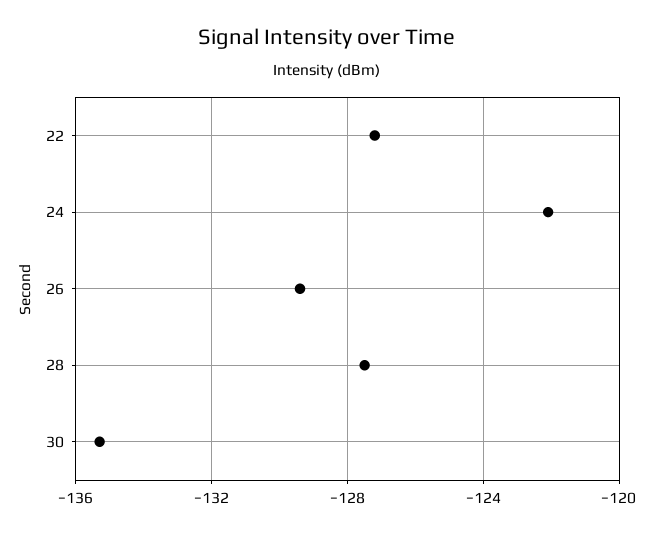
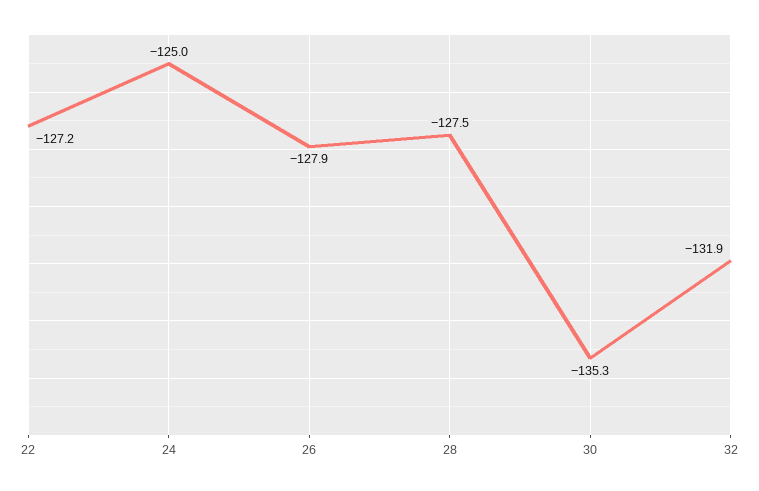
24: -122 -> -125
26: -129.5 -> -127.9
32: none -> -131.9

